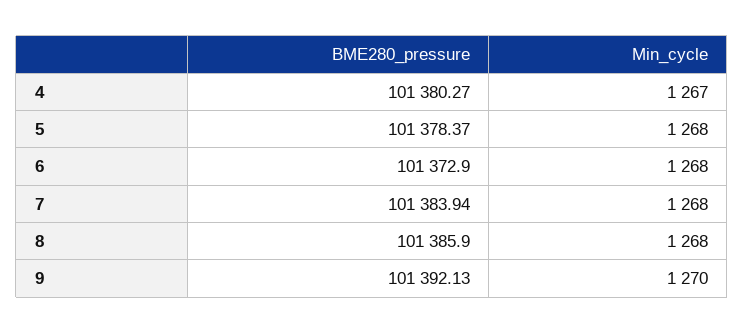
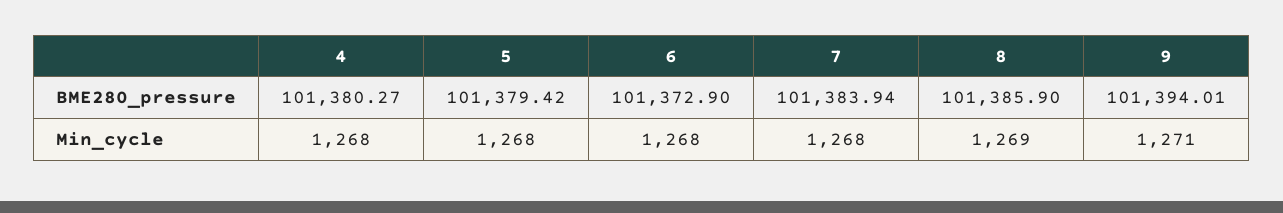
Min_cycle, 4: 1267 -> 1268
BME280_pressure, 5: 101378.37 -> 101379.42
Min_cycle, 8: 1268 -> 1269
BME280_pressure, 9: 101392.13 -> 101394.01
Min_cycle, 9: 1270 -> 1271

